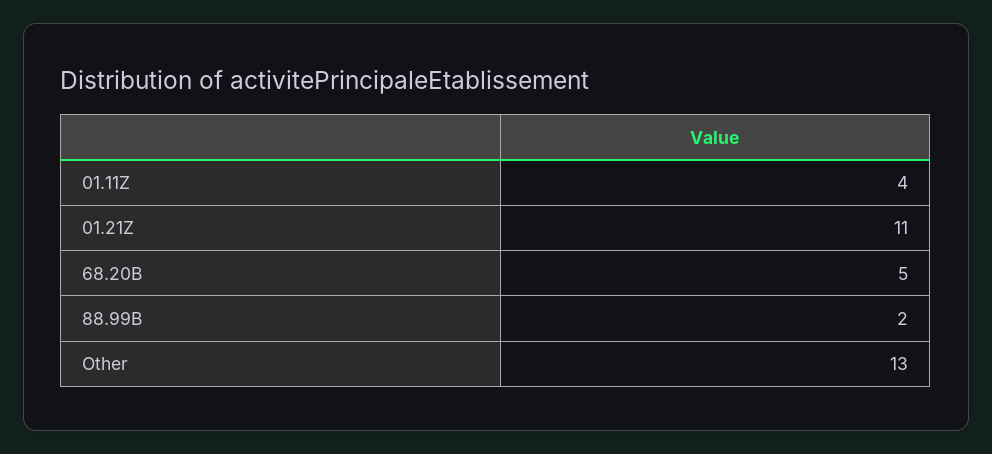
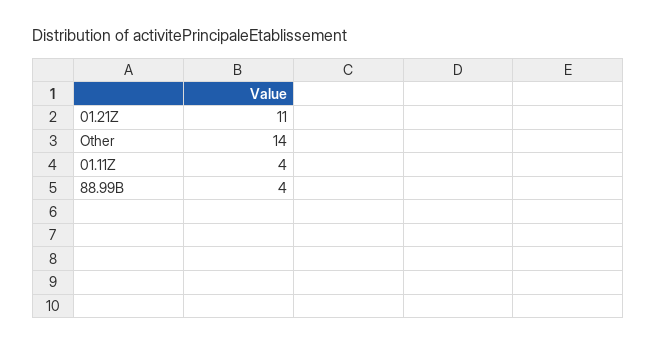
68.20B: 5 -> none
88.99B: 2 -> 4
Other: 13 -> 14

